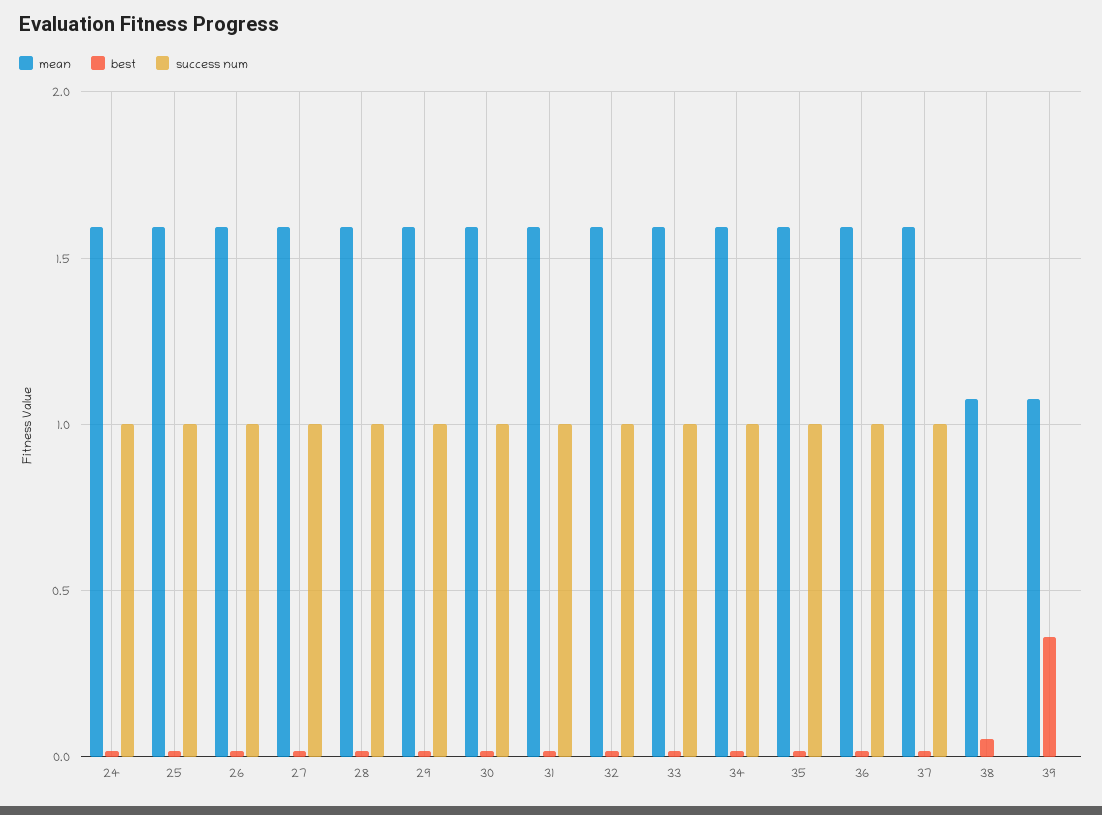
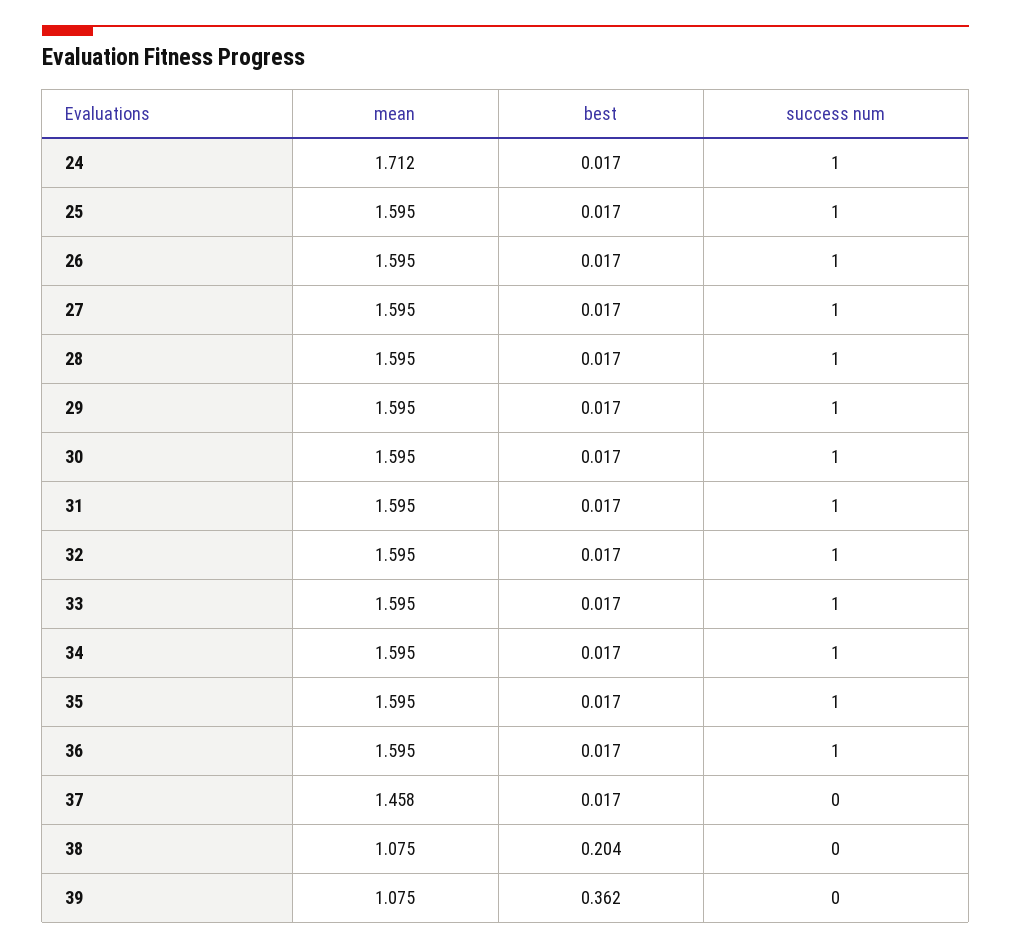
mean, 24: 1.6 -> 1.712
mean, 37: 1.6 -> 1.458
success num, 37: 1 -> 0
best, 38: 0.05 -> 0.204

